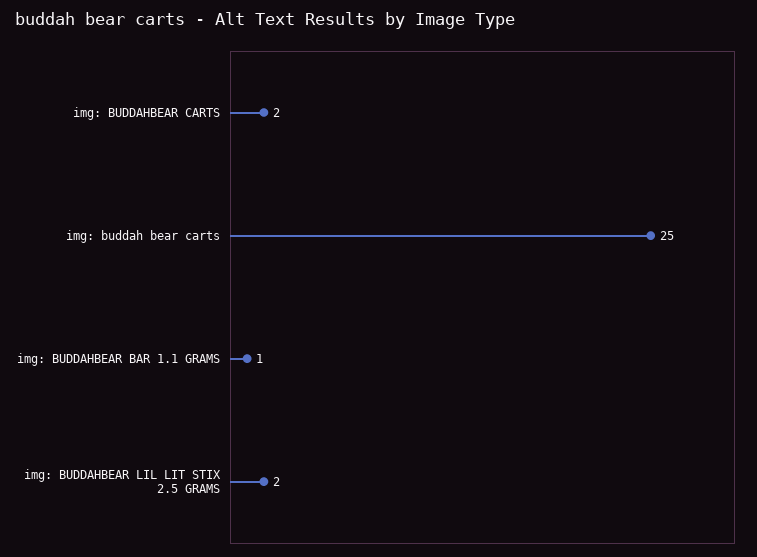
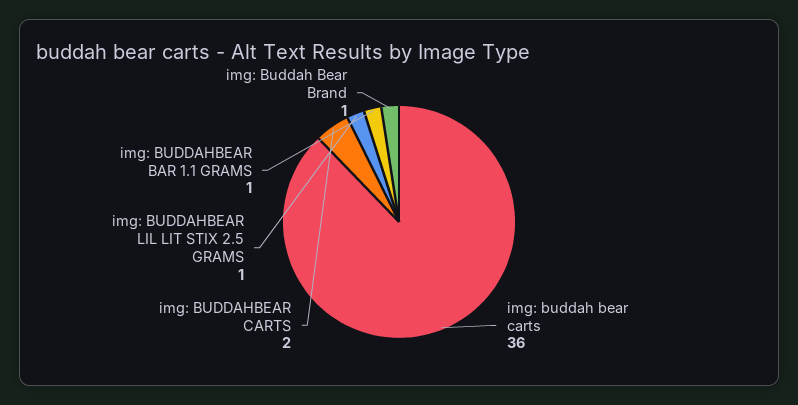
img: buddah bear carts: 25 -> 36
img: BUDDAHBEAR LIL LIT STIX 2.5 GRAMS: 2 -> 1
img: Buddah Bear Brand: none -> 1

